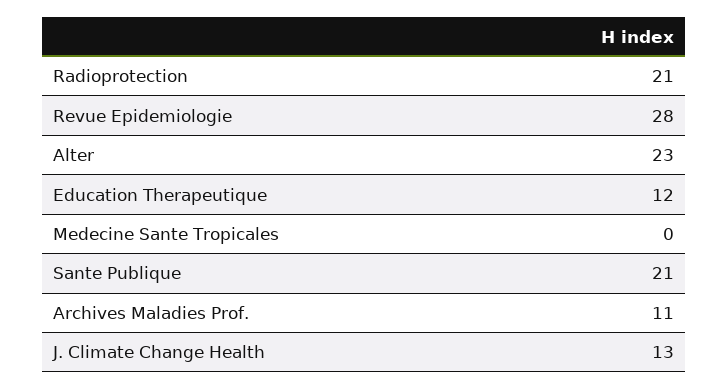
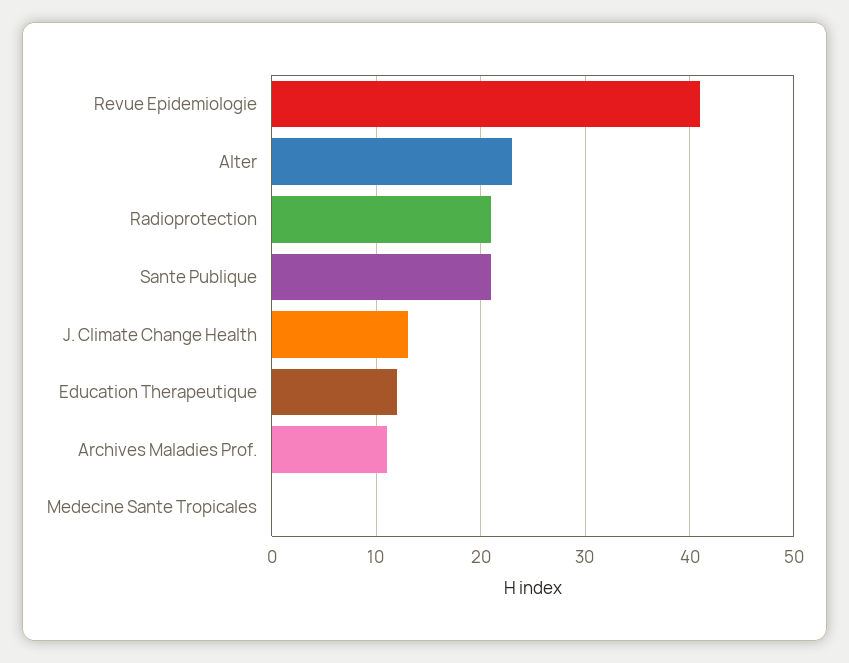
Revue Epidemiologie: 28 -> 41

